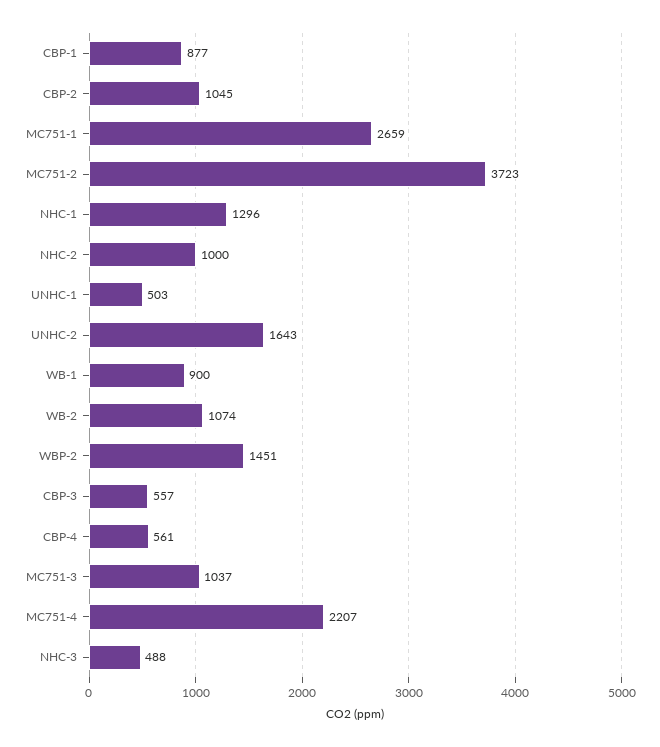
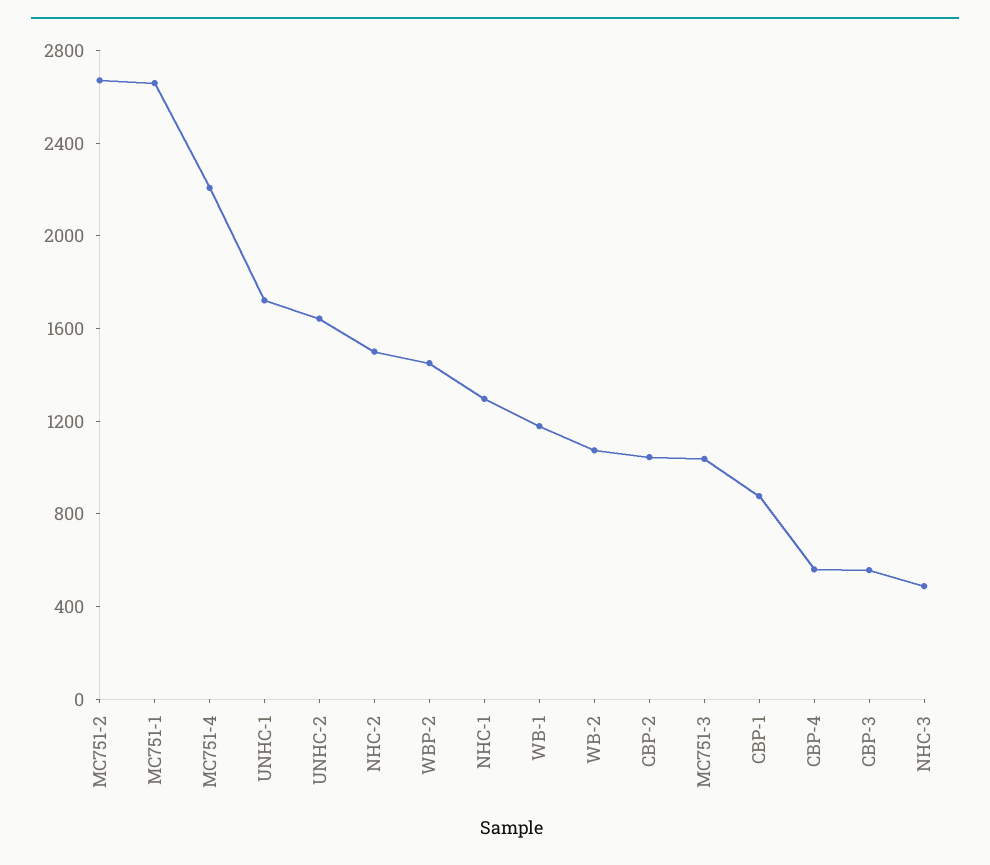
MC751-2: 3723 -> 2700
NHC-2: 1000 -> 1500
UNHC-1: 503 -> 1700
WB-1: 900 -> 1200

